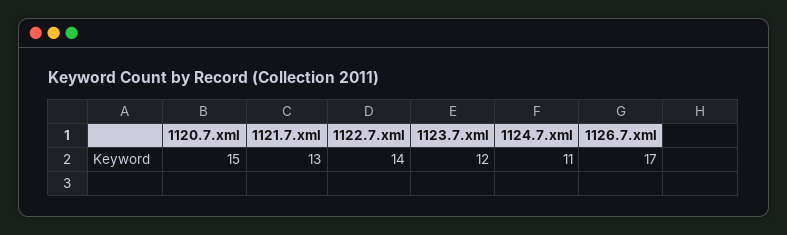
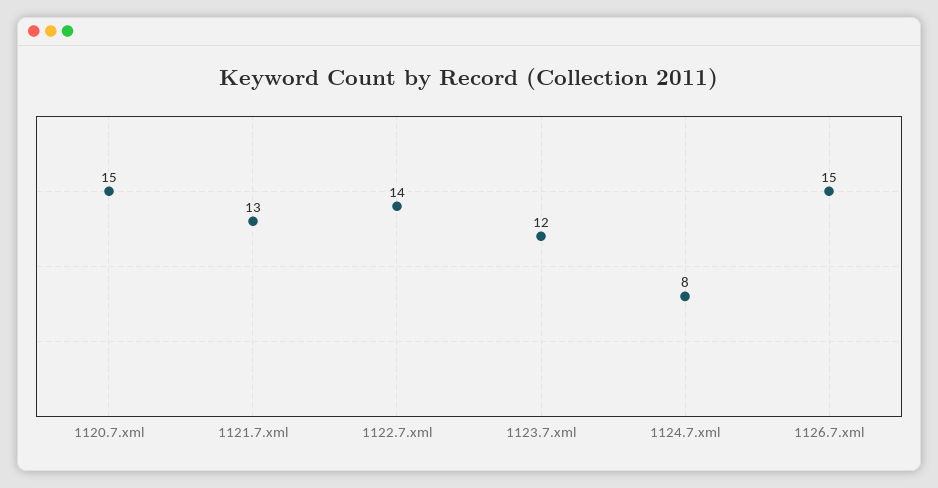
1124.7.xml: 11 -> 8
1126.7.xml: 17 -> 15

